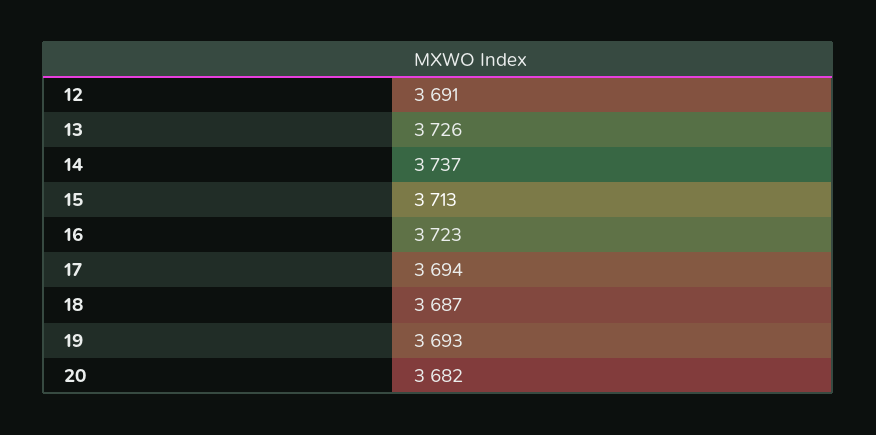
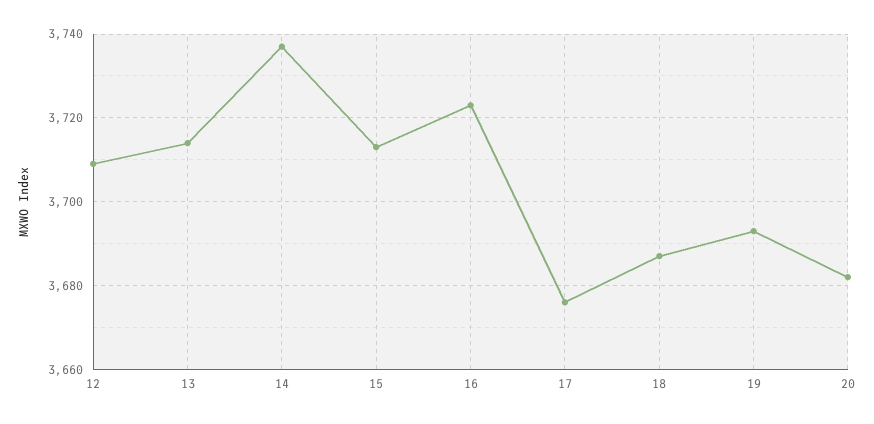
12: 3691 -> 3710
13: 3726 -> 3715
17: 3694 -> 3675

